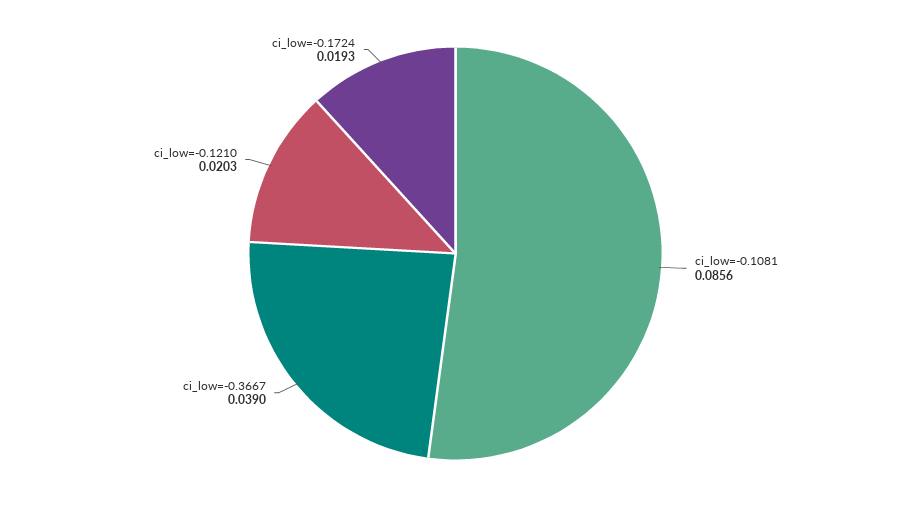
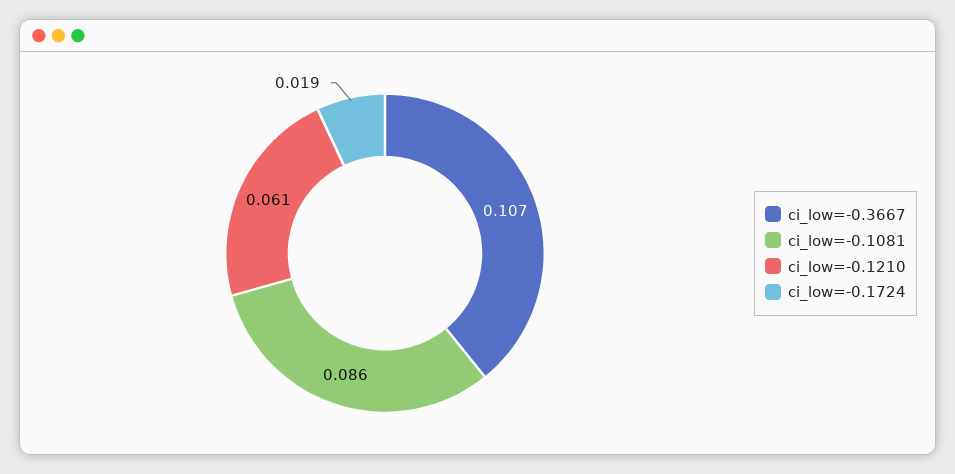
ci_low=-0.3667: 0.039 -> 0.107
ci_low=-0.1210: 0.0203 -> 0.061

